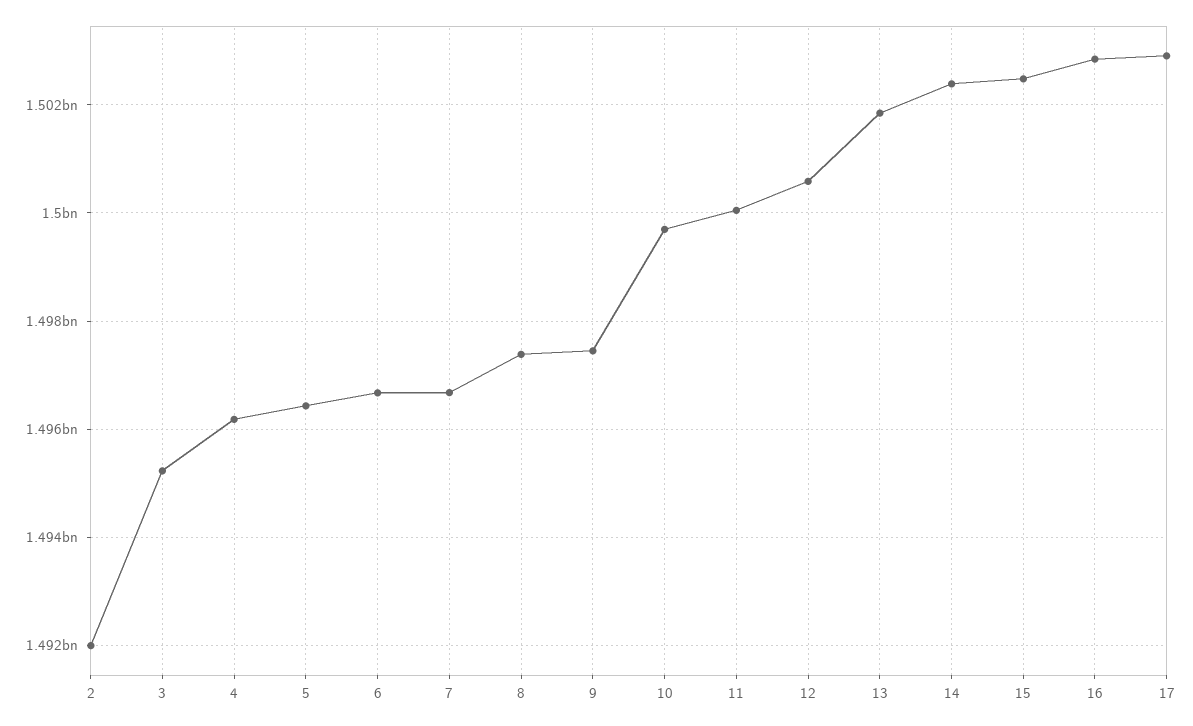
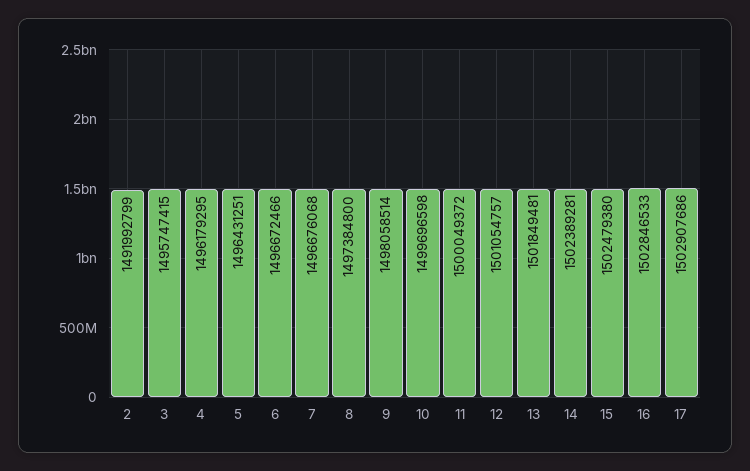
3: 1495200000 -> 1495747415
9: 1497400000 -> 1498058514
12: 1500600000 -> 1501054757

